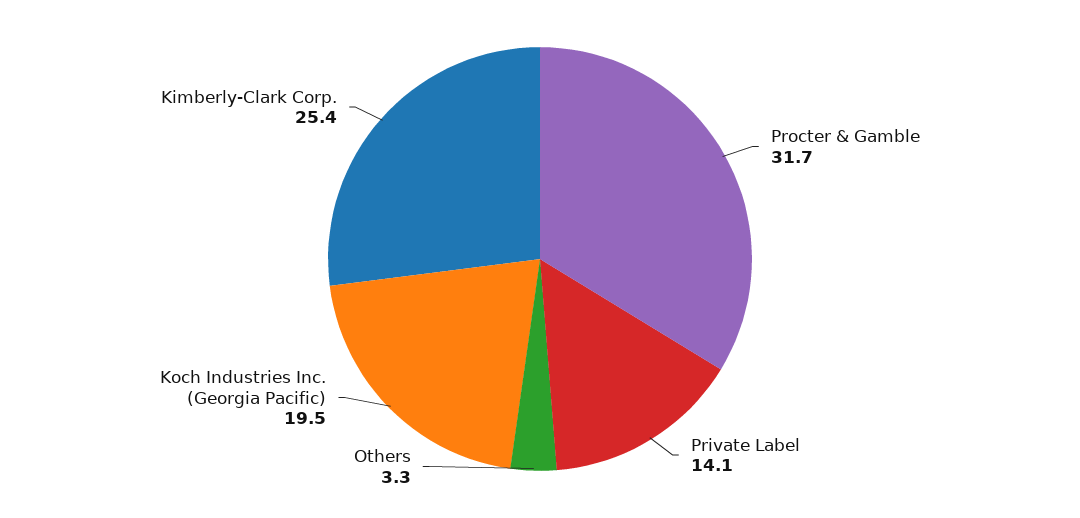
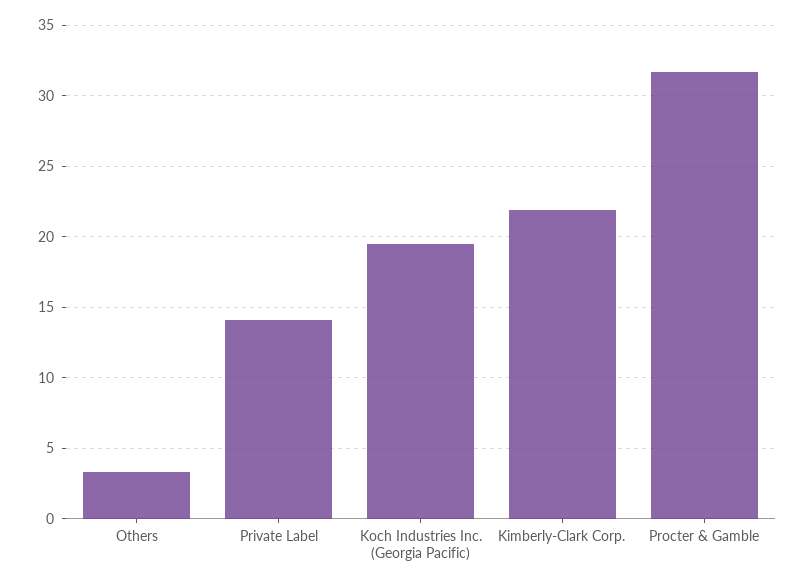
Kimberly-Clark Corp.: 25.4 -> 22

